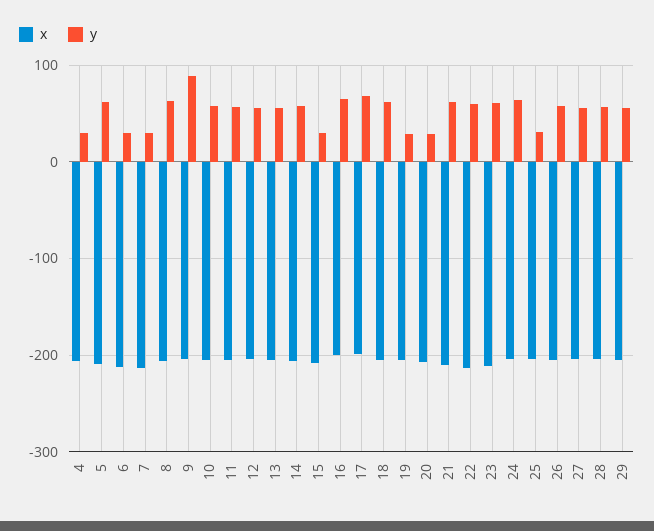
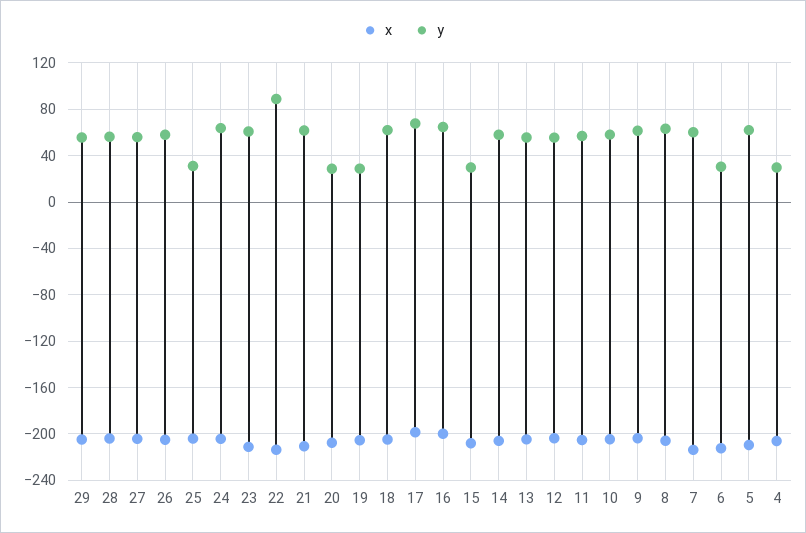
y, 7: 30 -> 60
y, 9: 90 -> 60
y, 22: 60 -> 90

